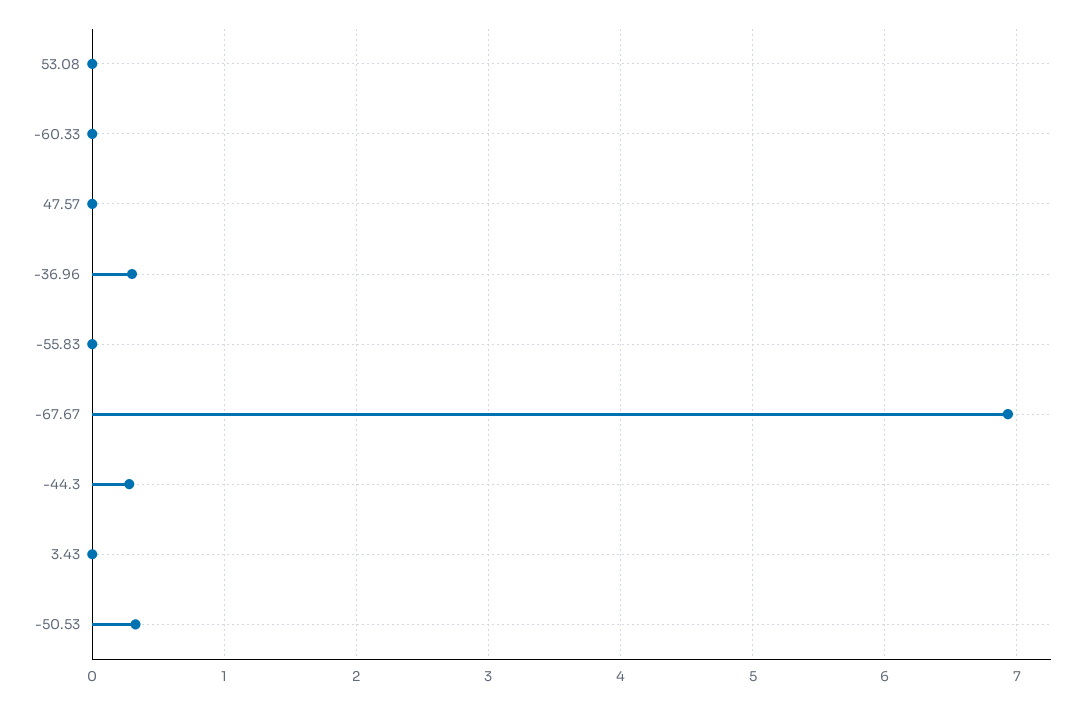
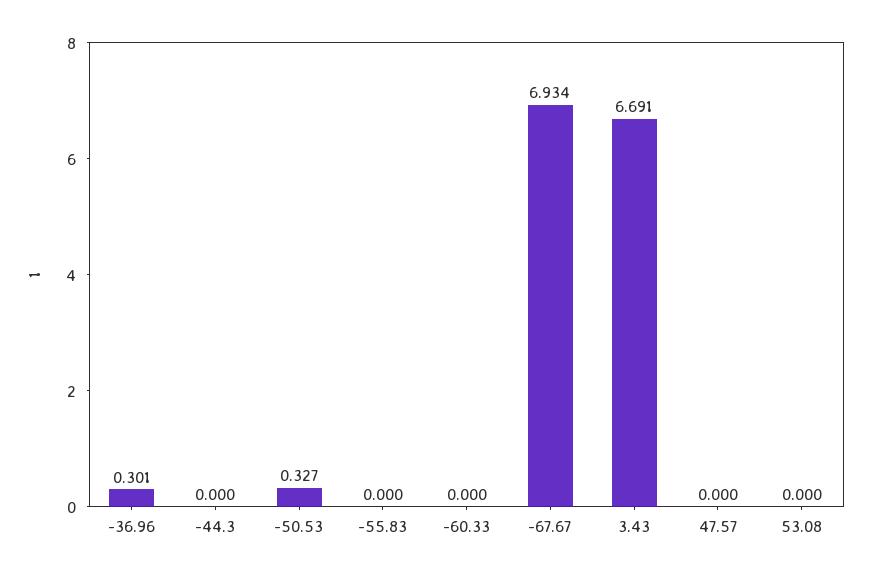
-44.3: 0.3 -> 0
3.43: 0 -> 6.691

